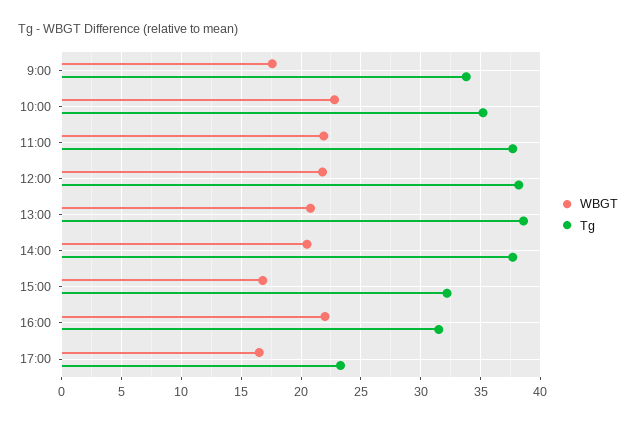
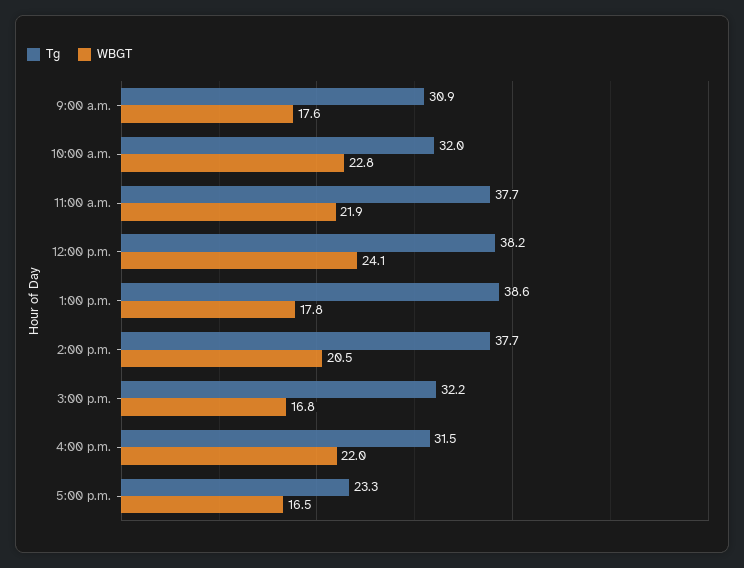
Tg, 9:00: 34 -> 30.9
Tg, 10:00: 35 -> 32
WBGT, 12:00: 22 -> 24.1
WBGT, 13:00: 21 -> 17.8

